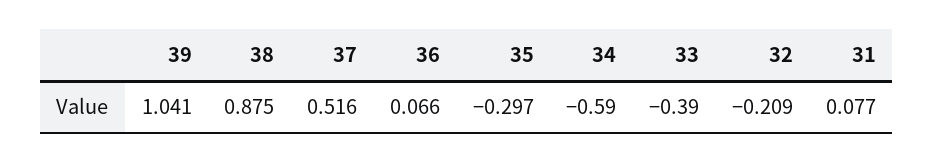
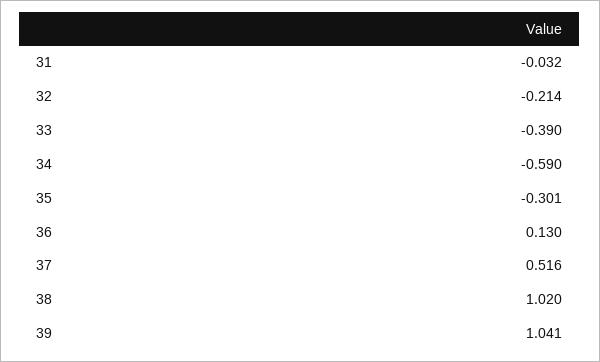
38: 0.875 -> 1.02
36: 0.066 -> 0.13
35: -0.297 -> -0.301
32: -0.209 -> -0.214
31: 0.077 -> -0.032

